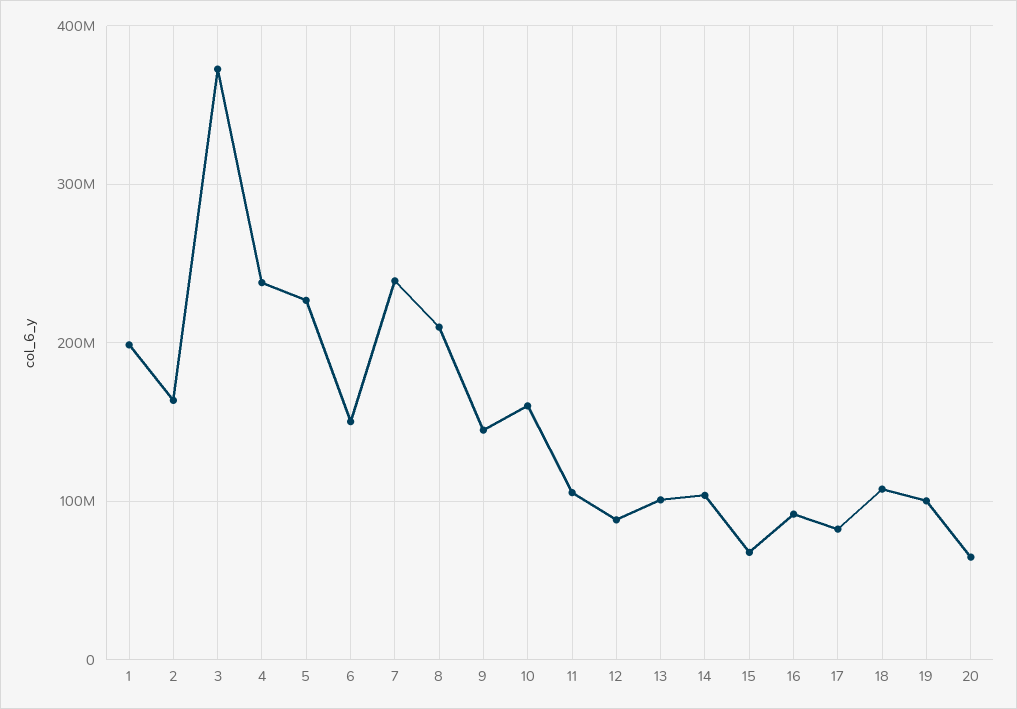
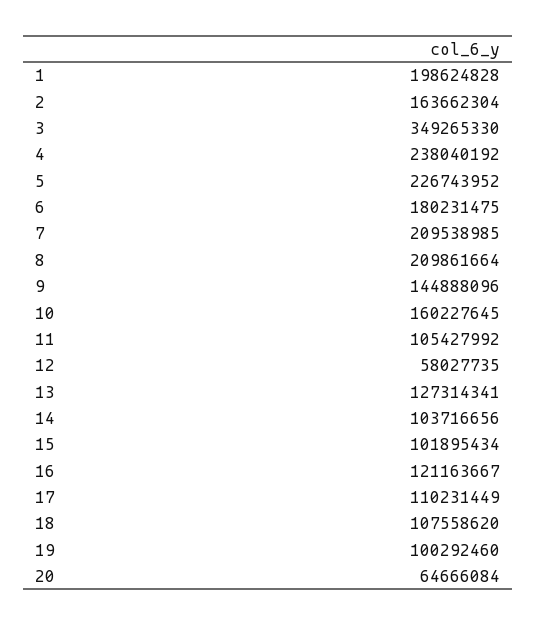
3: 370000000 -> 349265330
6: 150000000 -> 180231475
7: 240000000 -> 209538985
12: 90000000 -> 58027735
13: 100000000 -> 127314341
15: 70000000 -> 101895434
16: 90000000 -> 121163667
17: 80000000 -> 110231449

